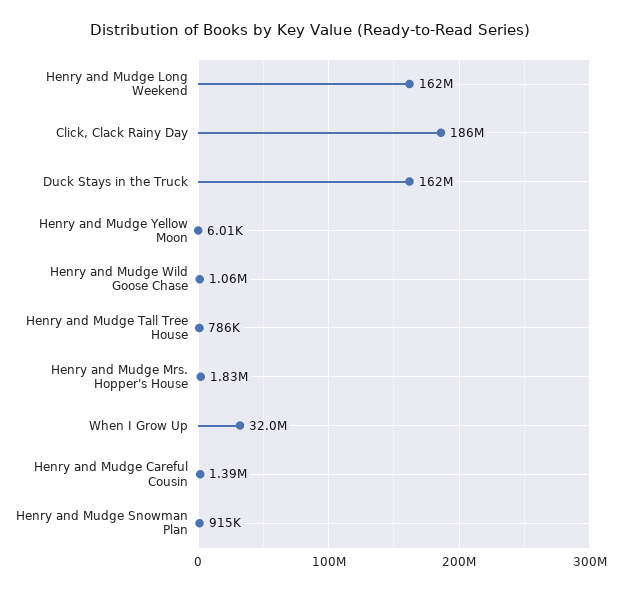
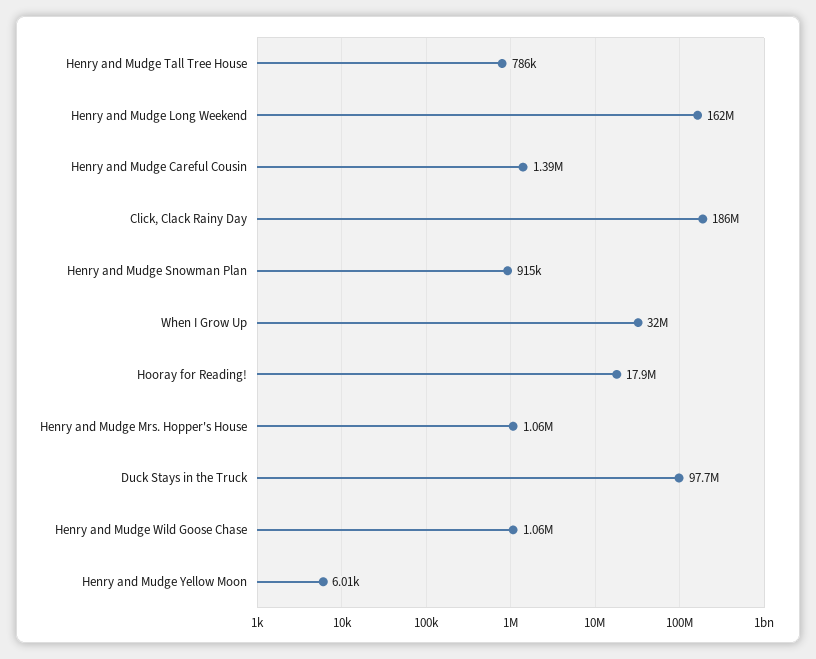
Duck Stays in the Truck: 162000000 -> 97700000
Henry and Mudge Mrs. Hopper's House: 1830000 -> 1060000
Hooray for Reading!: none -> 17900000

